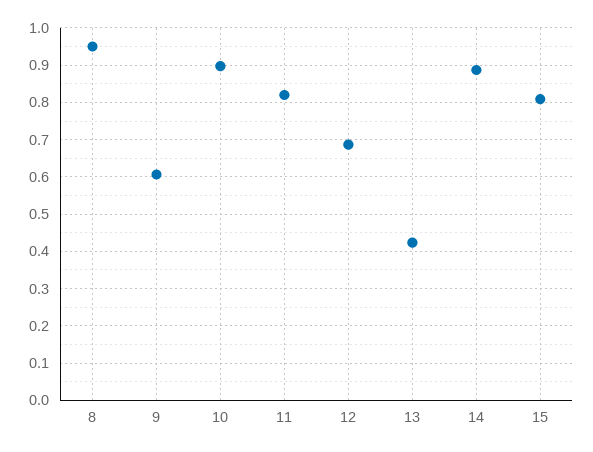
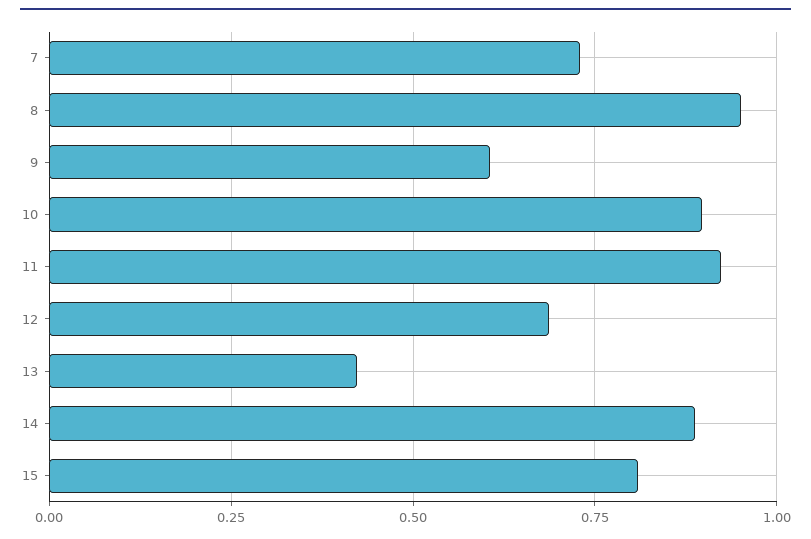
11: 0.82 -> 0.925
7: none -> 0.725

